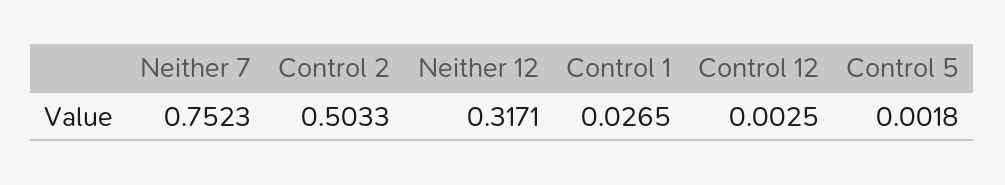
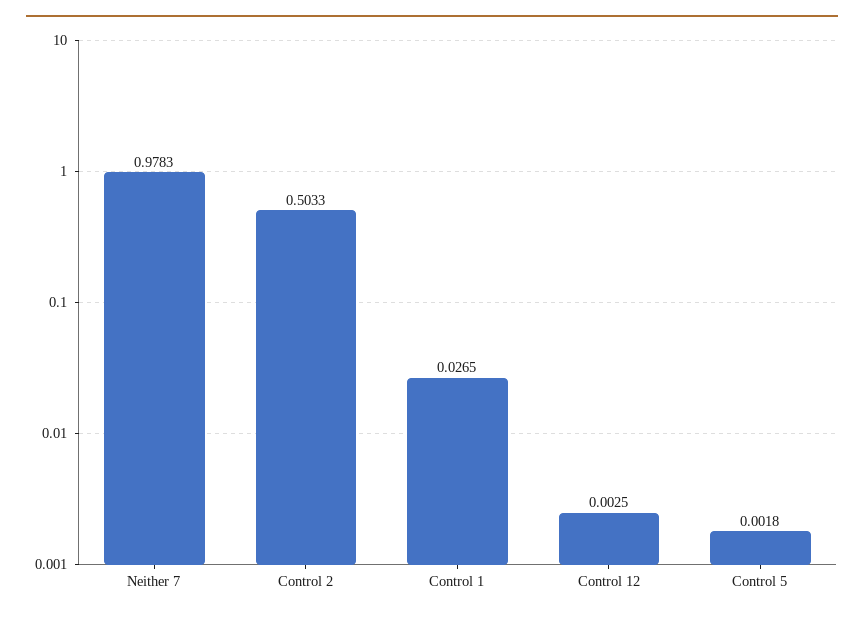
Neither 7: 0.7523 -> 0.9783
Neither 12: 0.3171 -> none

